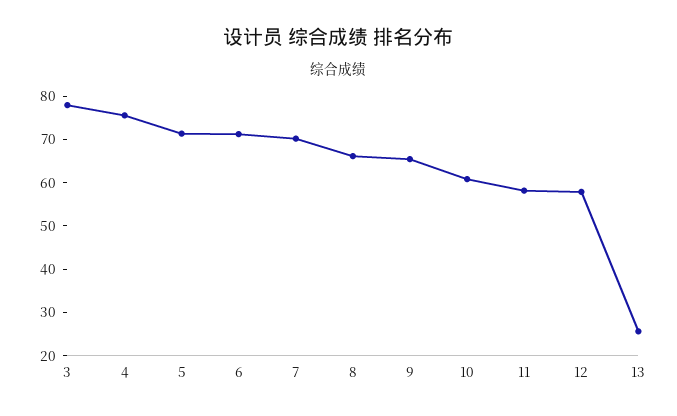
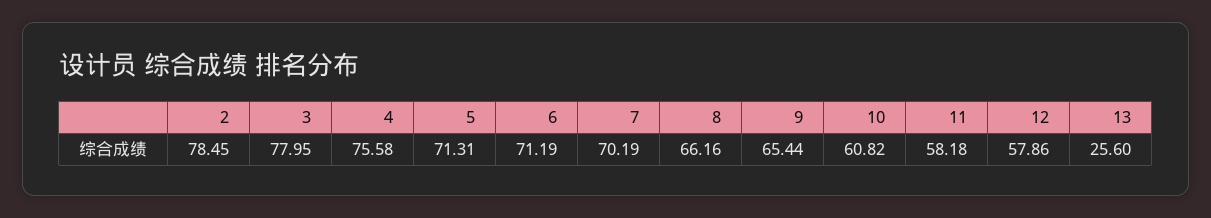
2: none -> 78.45

